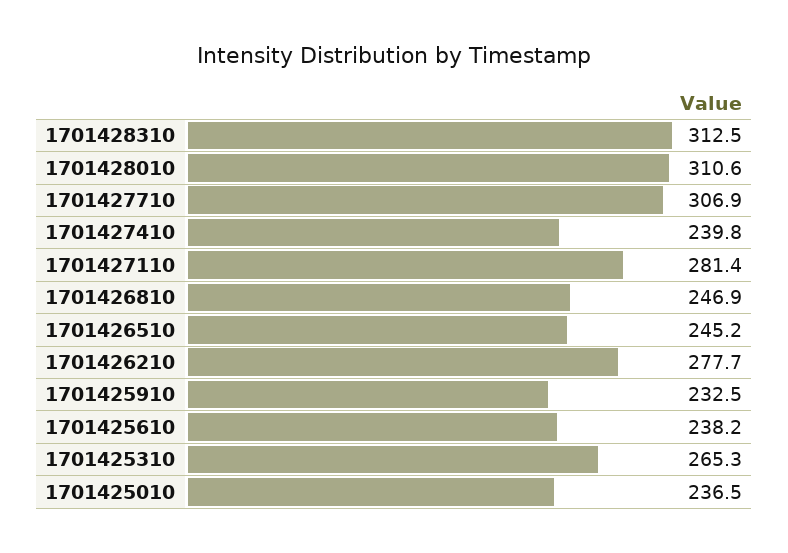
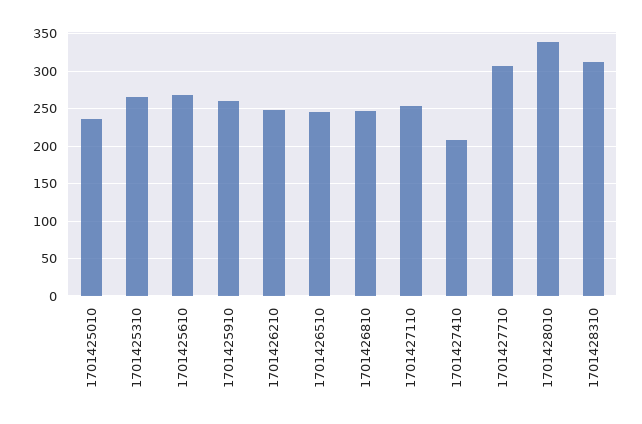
1701428010: 310.6 -> 340
1701427410: 239.8 -> 210
1701427110: 281.4 -> 250
1701426210: 277.7 -> 250
1701425910: 232.5 -> 260
1701425610: 238.2 -> 270

